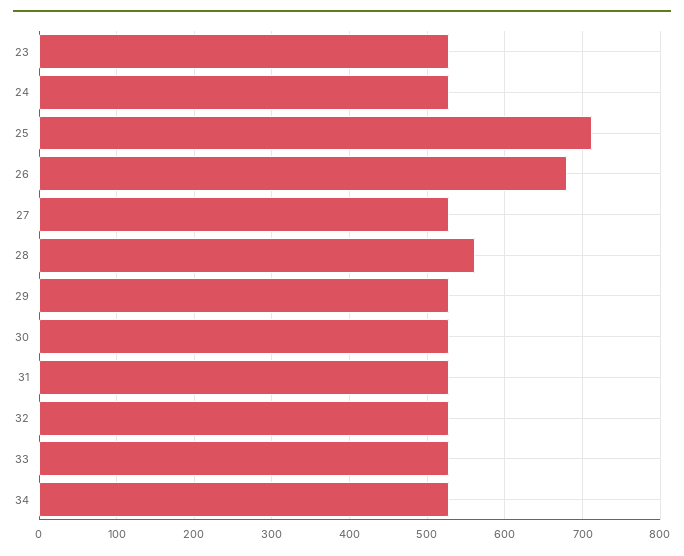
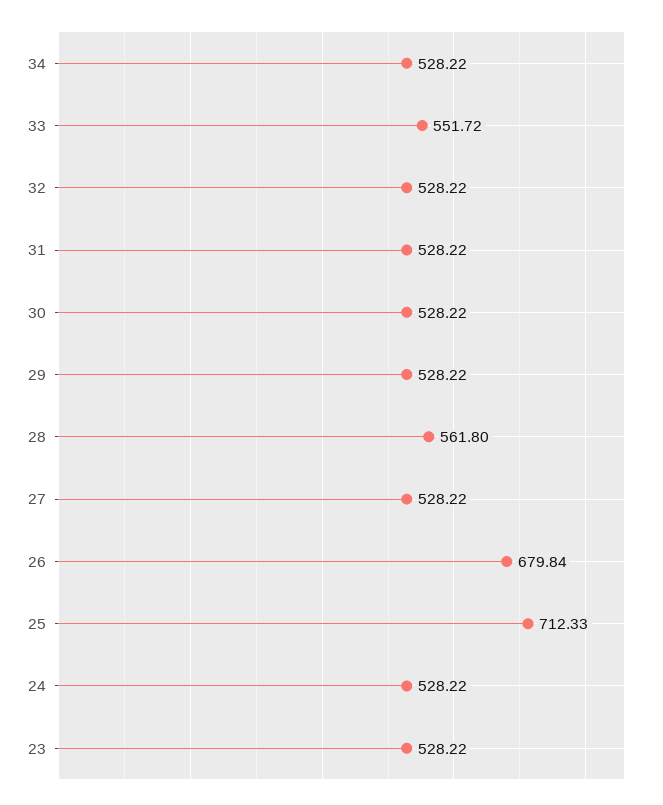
33: 530 -> 551.72

